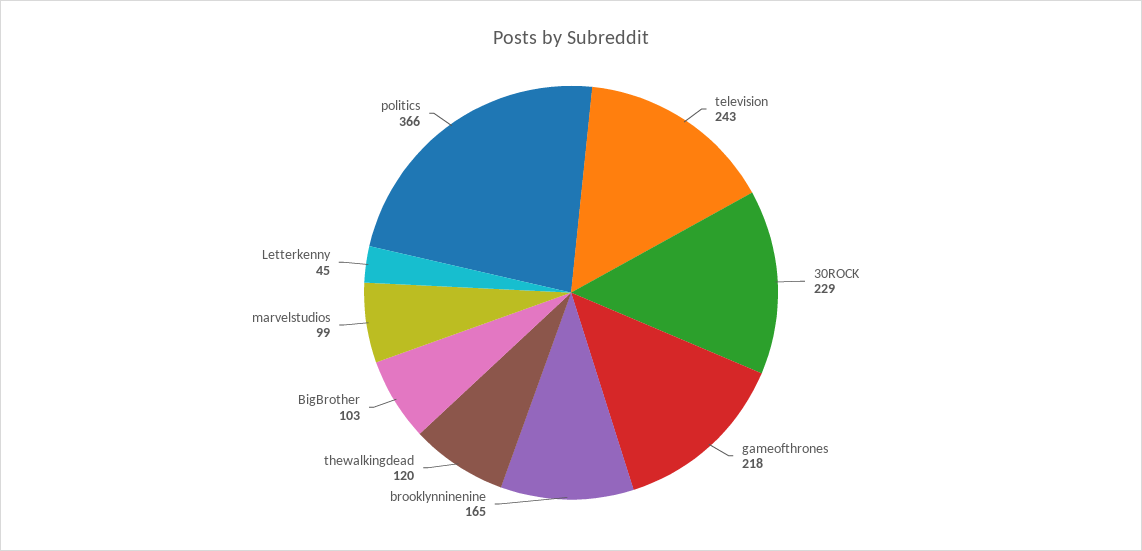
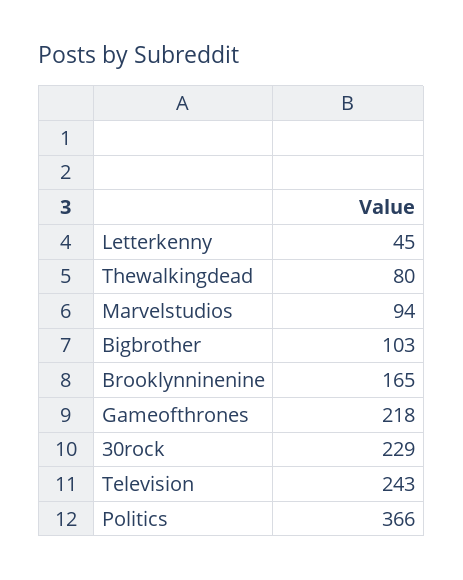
thewalkingdead: 120 -> 80
marvelstudios: 99 -> 94

